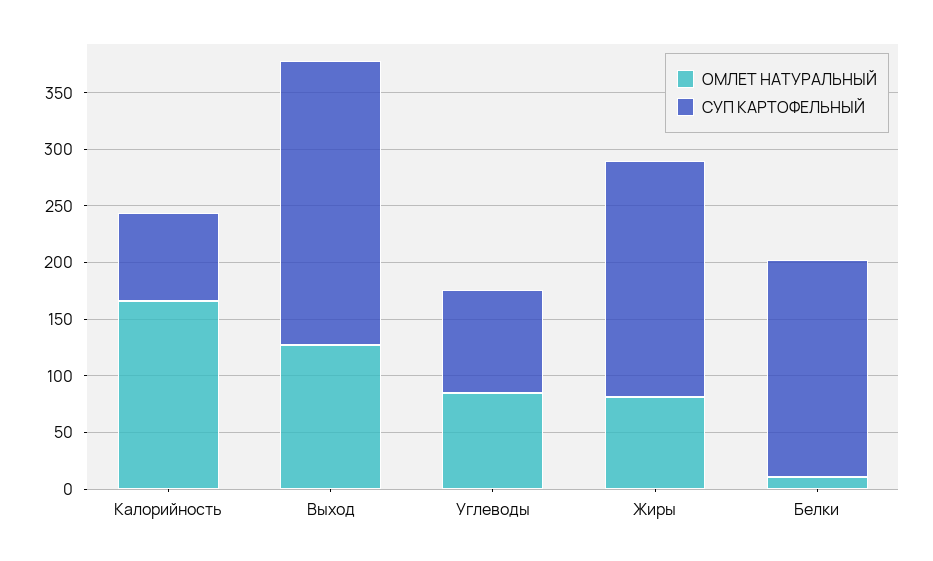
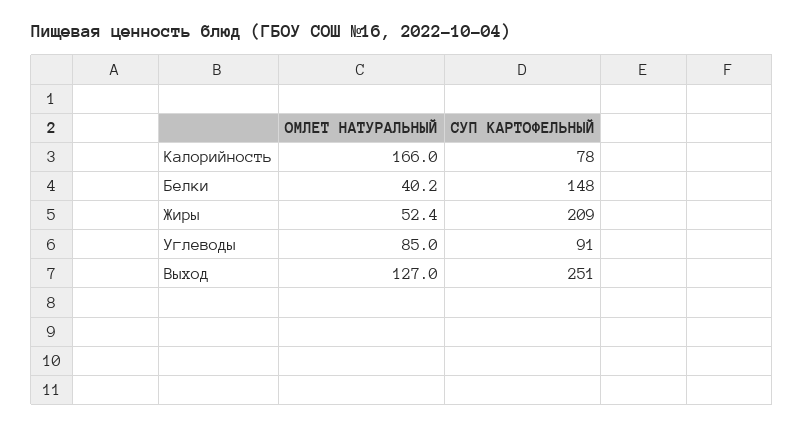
ОМЛЕТ НАТУРАЛЬНЫЙ, Жиры: 80 -> 52.4
ОМЛЕТ НАТУРАЛЬНЫЙ, Белки: 10 -> 40.2
СУП КАРТОФЕЛЬНЫЙ, Белки: 190 -> 148

